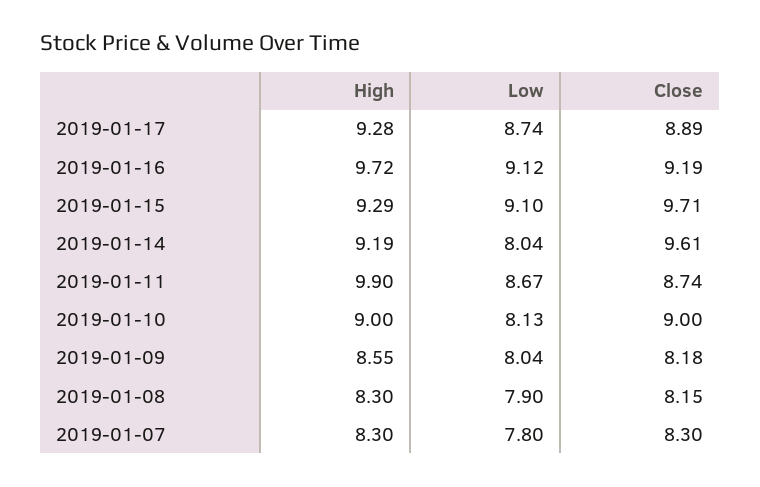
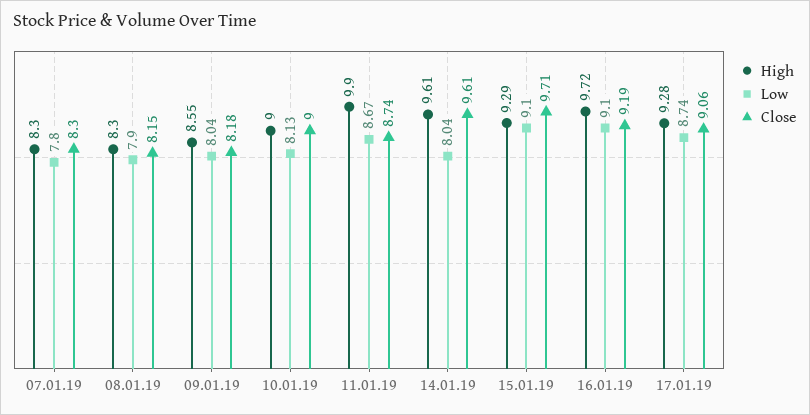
Close, 2019-01-17: 8.89 -> 9.06
Low, 2019-01-16: 9.12 -> 9.1
High, 2019-01-14: 9.19 -> 9.61

